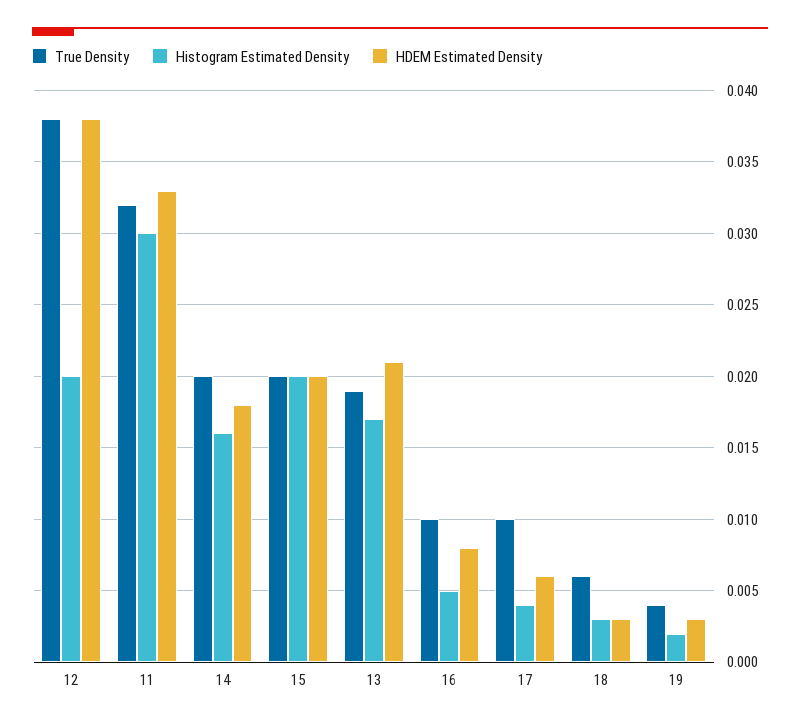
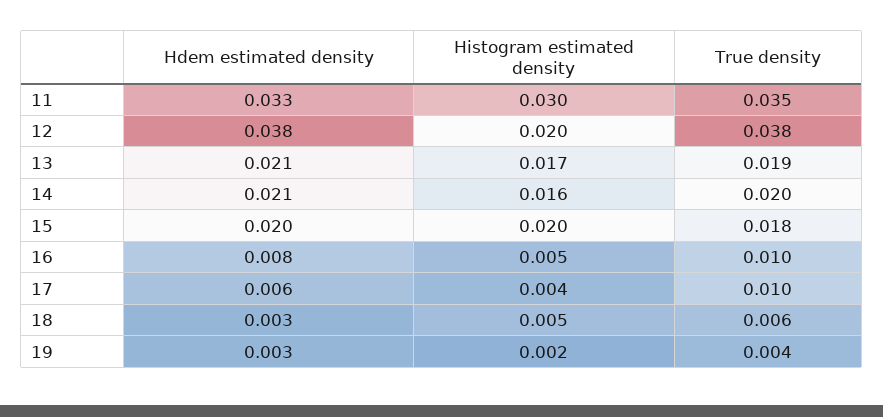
True Density, 11: 0.032 -> 0.035
HDEM Estimated Density, 14: 0.018 -> 0.021
True Density, 15: 0.02 -> 0.018
Histogram Estimated Density, 18: 0.003 -> 0.005

